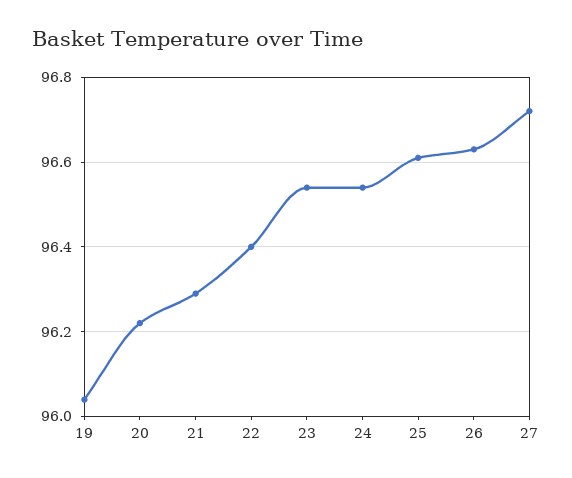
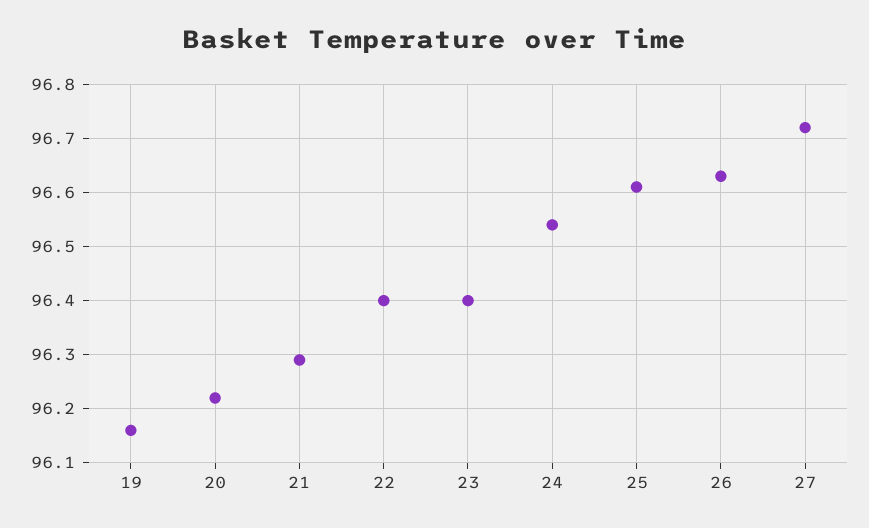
19: 96.05 -> 96.15
23: 96.55 -> 96.4

